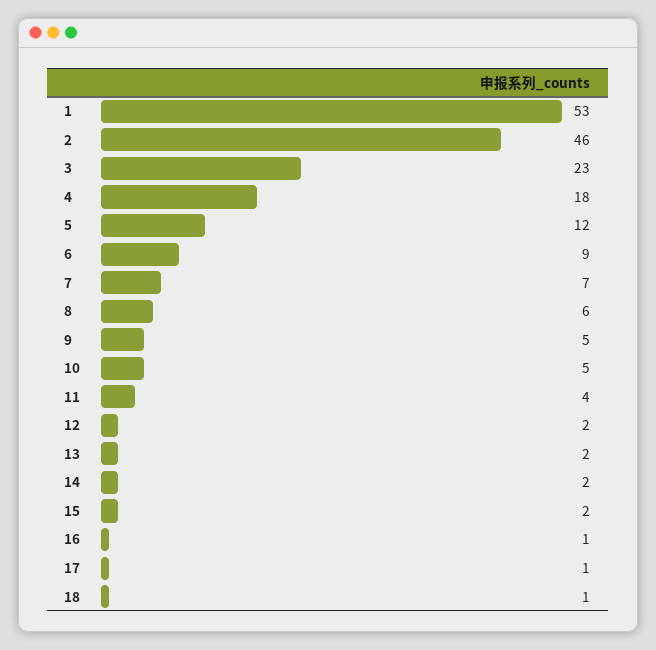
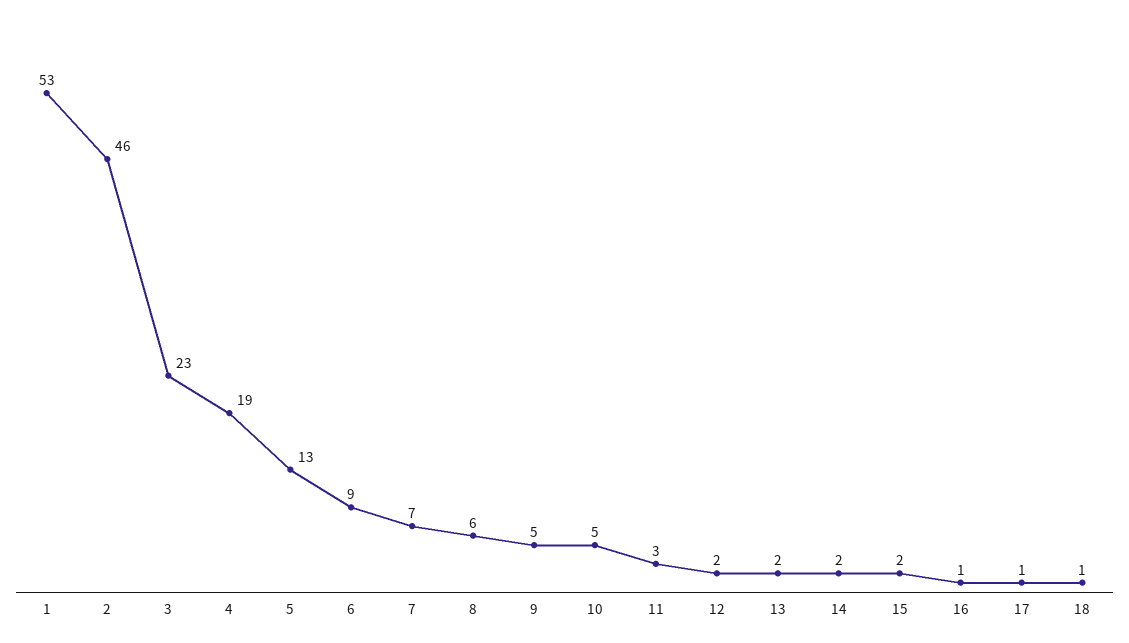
4: 18 -> 19
5: 12 -> 13
11: 4 -> 3

